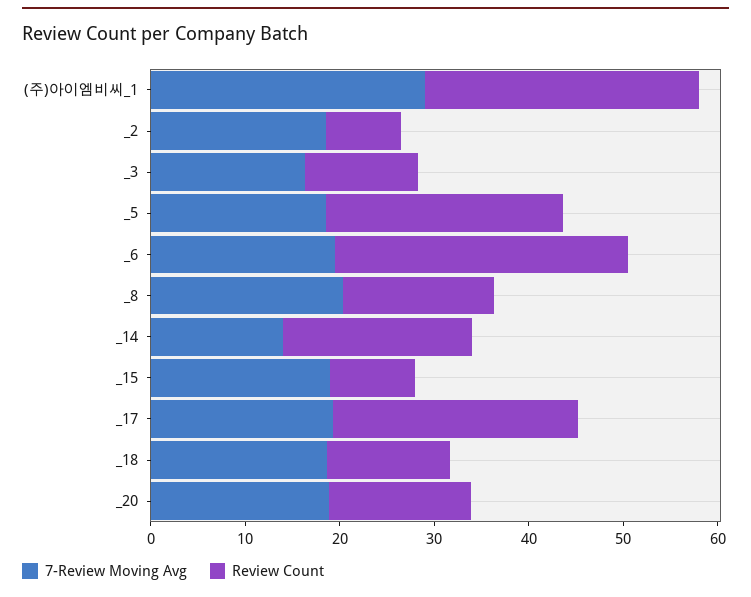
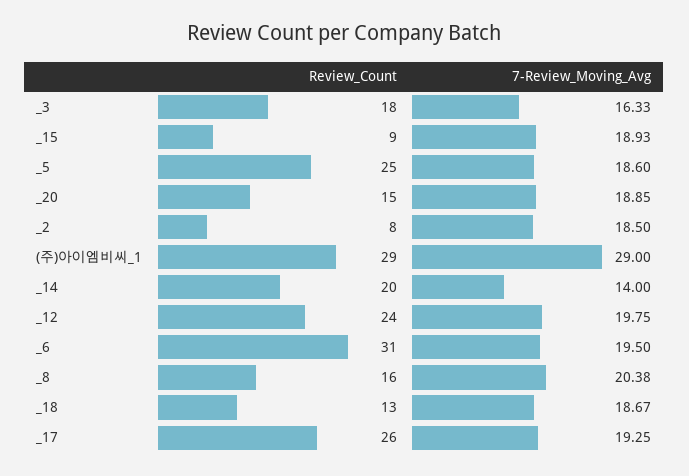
Review Count, _3: 12 -> 18
Review Count, _12: none -> 24
7-Review Moving Avg, _12: none -> 19.75

